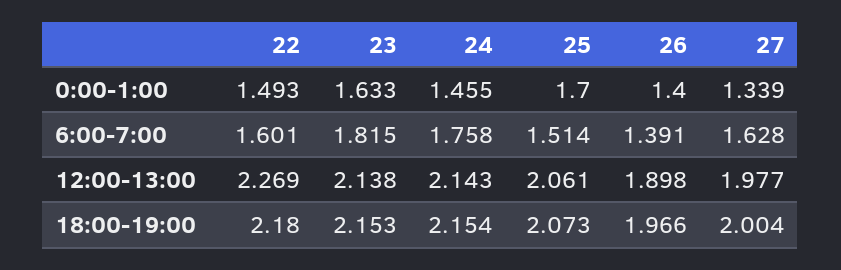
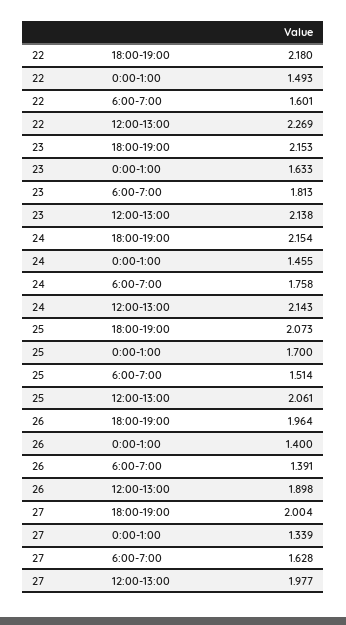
23, 6:00-7:00: 1.815 -> 1.813
26, 18:00-19:00: 1.966 -> 1.964

